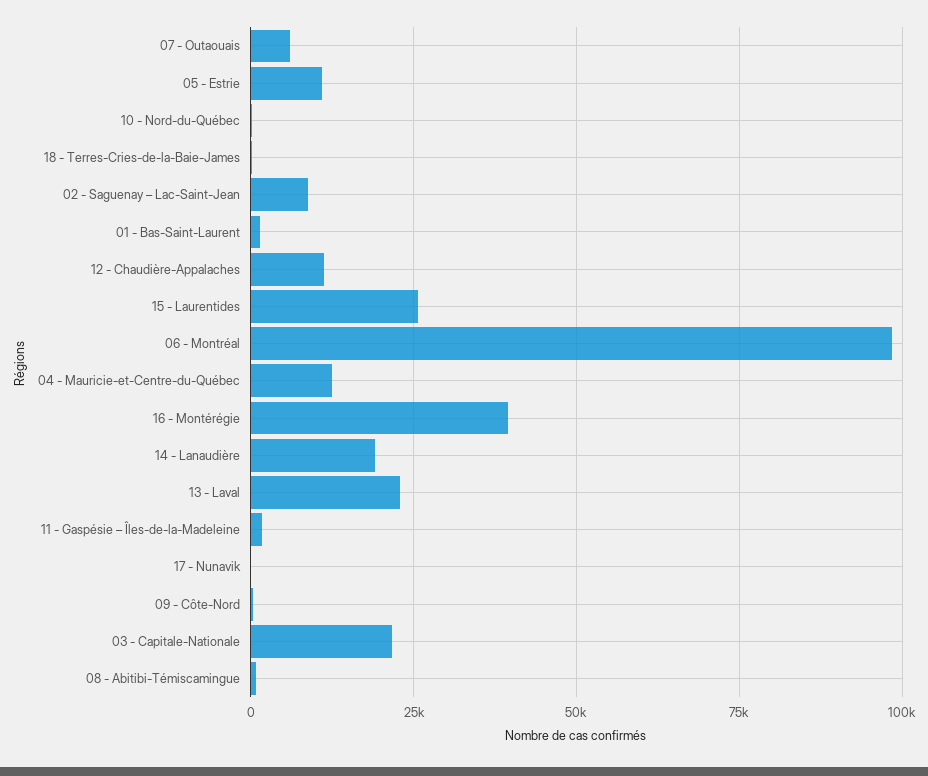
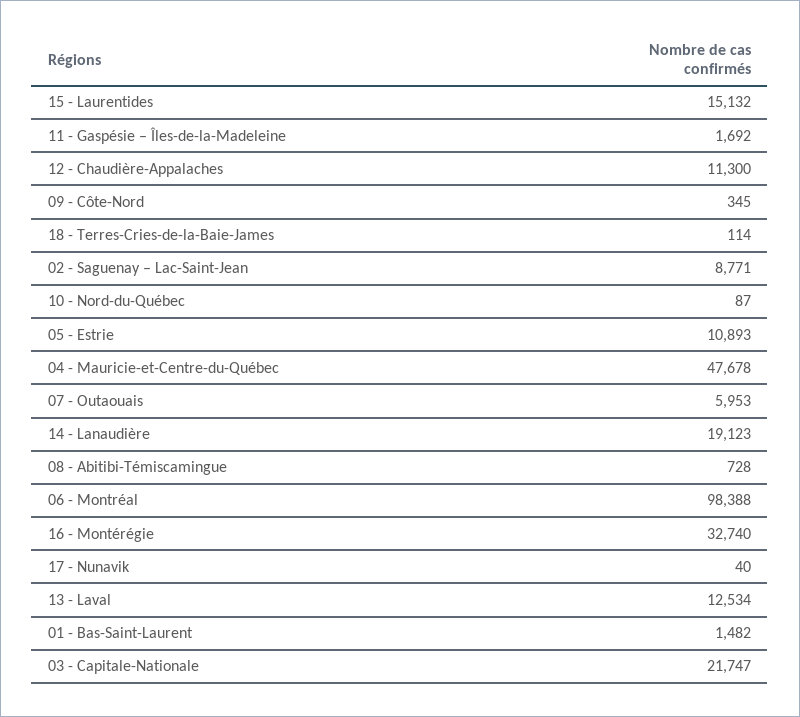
15 - Laurentides: 25000 -> 15132
04 - Mauricie-et-Centre-du-Québec: 12500 -> 47678
16 - Montérégie: 40000 -> 32740
13 - Laval: 22500 -> 12534

